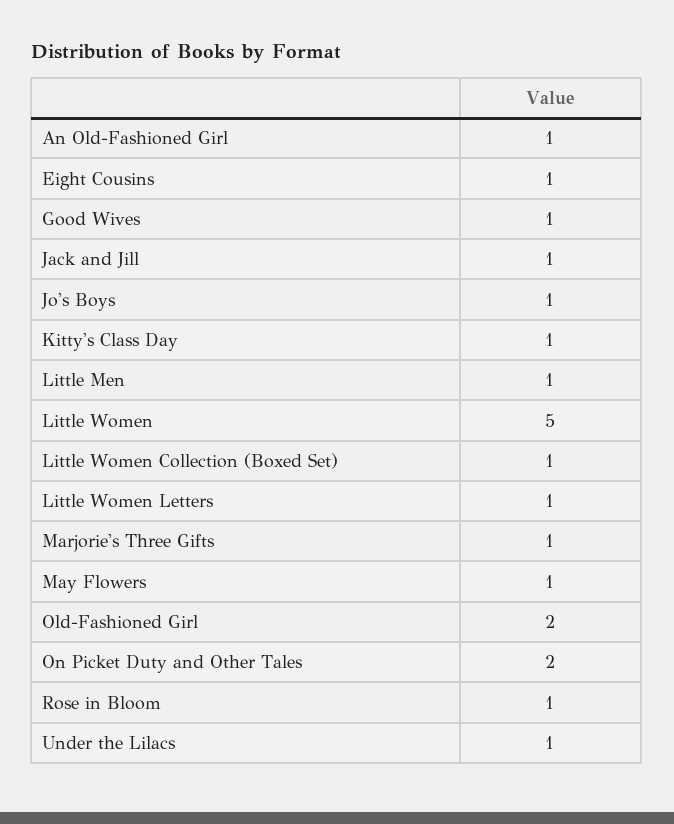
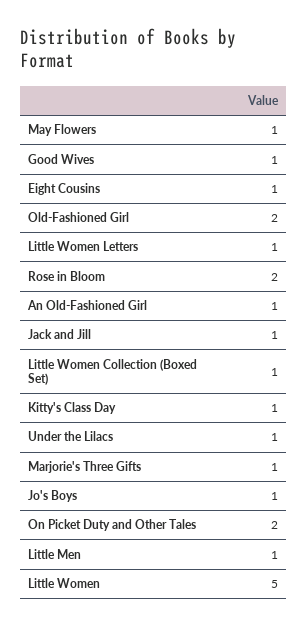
Rose in Bloom: 1 -> 2

